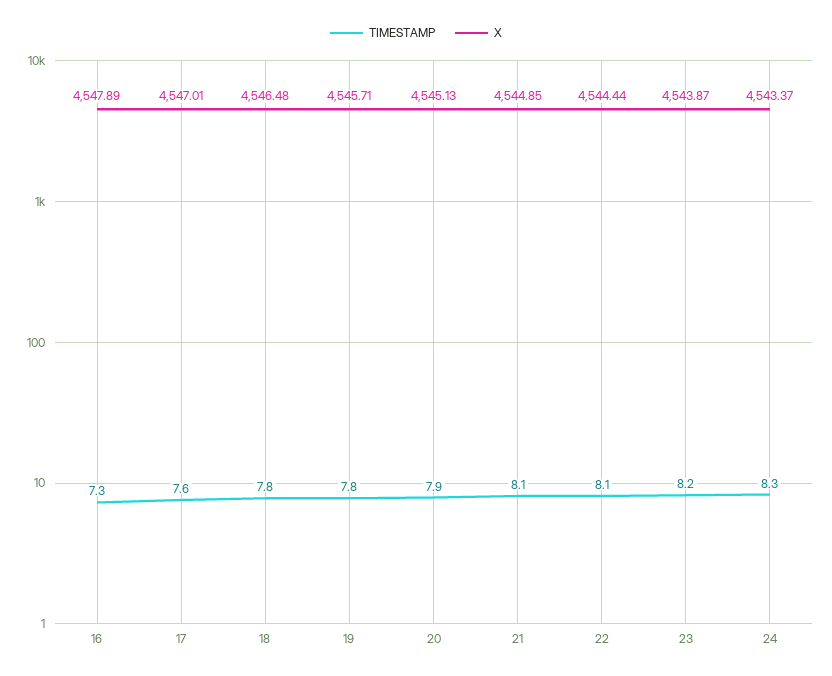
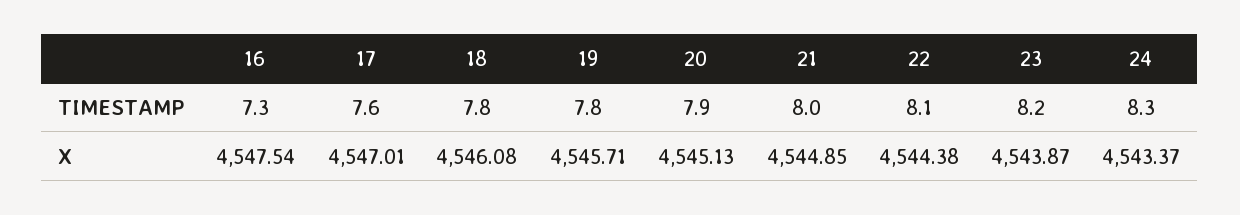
X, 16: 4547.89 -> 4547.54
X, 18: 4546.48 -> 4546.08
TIMESTAMP, 21: 8.1 -> 8
X, 22: 4544.44 -> 4544.38

